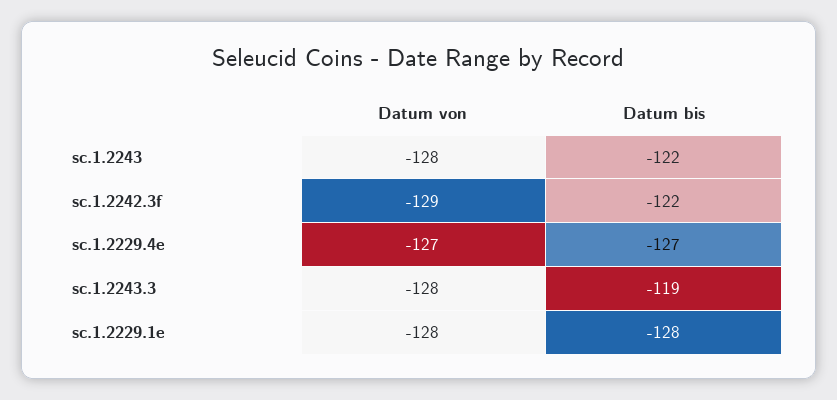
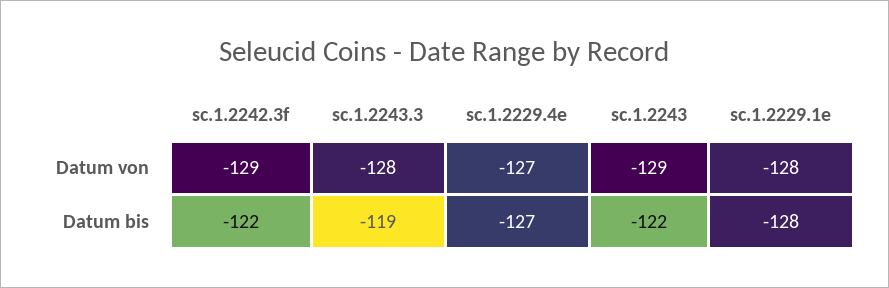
Datum von, sc.1.2243: -128 -> -129

